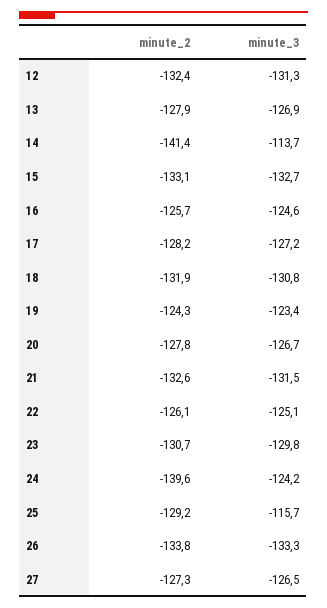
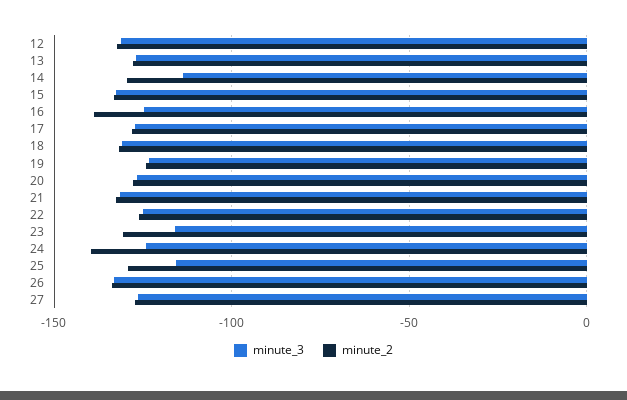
minute_2, 14: -141.4 -> -130
minute_2, 16: -125.7 -> -140
minute_3, 23: -129.8 -> -115

